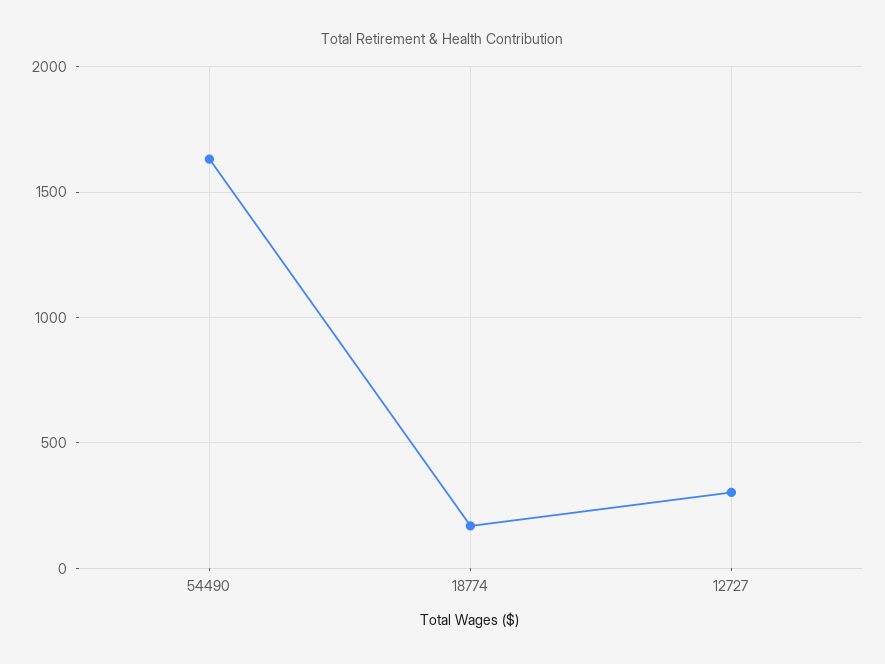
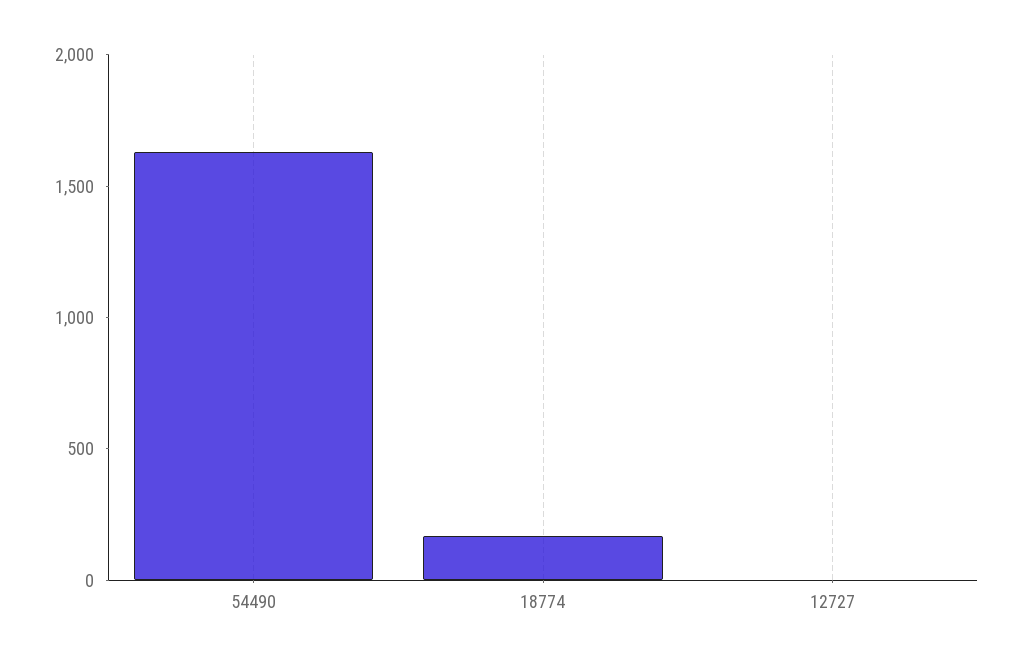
12727: 300 -> 0

